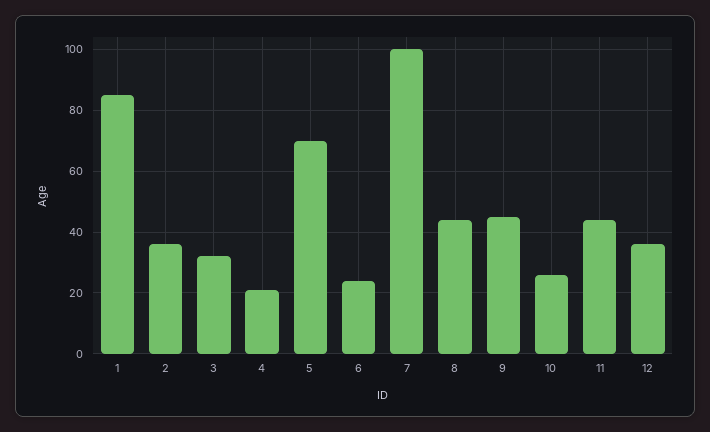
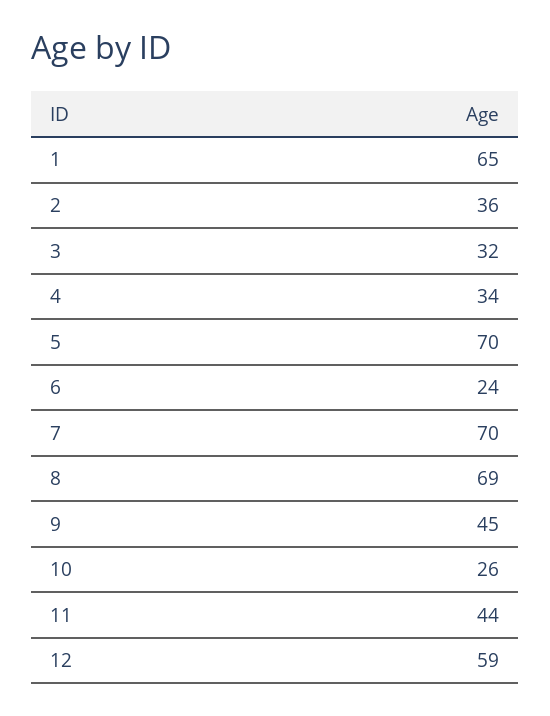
1: 85 -> 65
4: 20 -> 34
7: 100 -> 70
8: 45 -> 69
12: 35 -> 59

